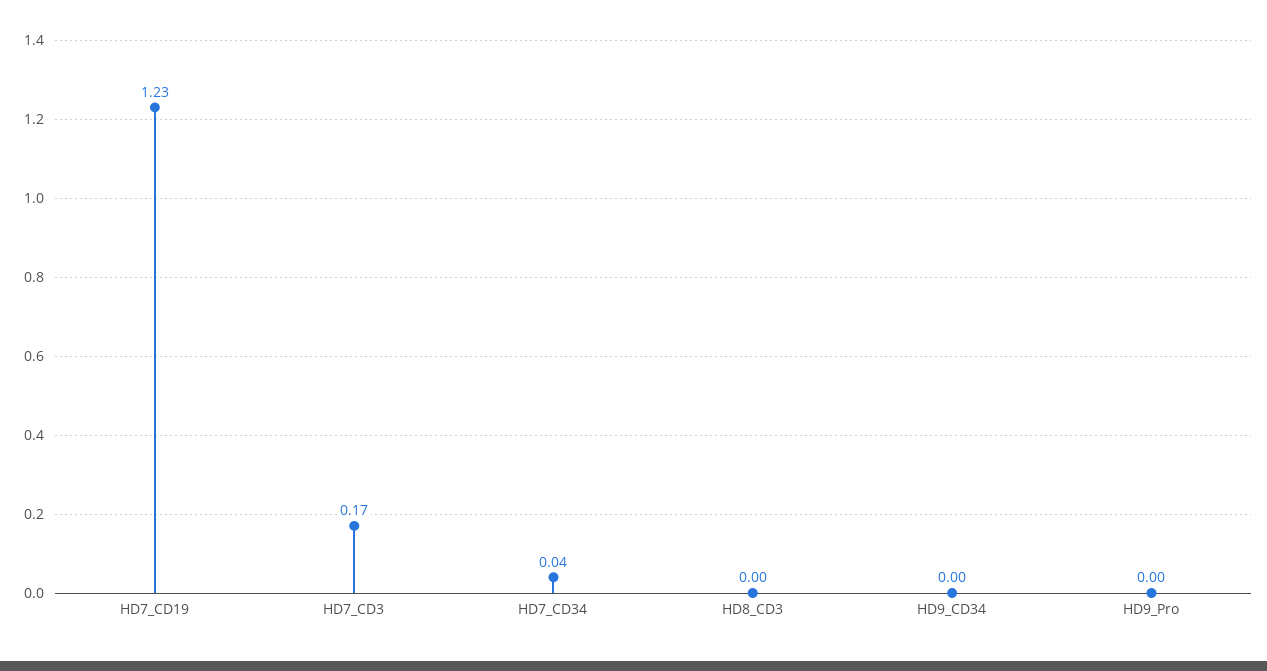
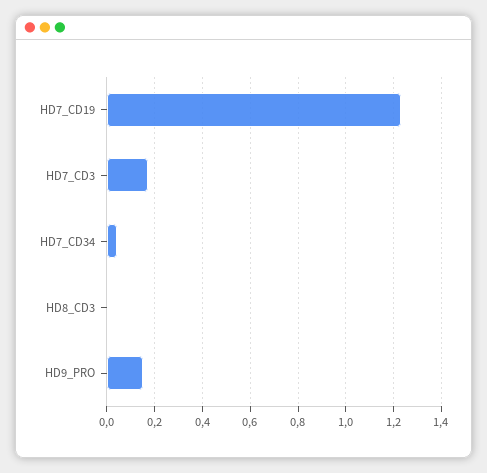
HD9_CD34: 0 -> none
HD9_Pro: 0 -> 0.15

